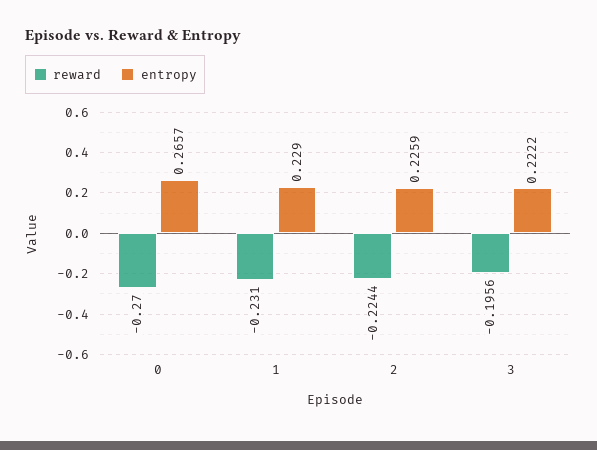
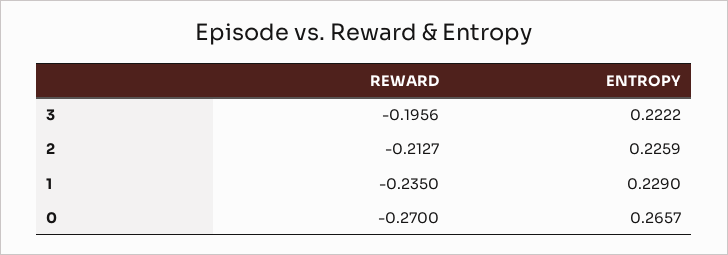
reward, 1: -0.231 -> -0.235
reward, 2: -0.2244 -> -0.2127

